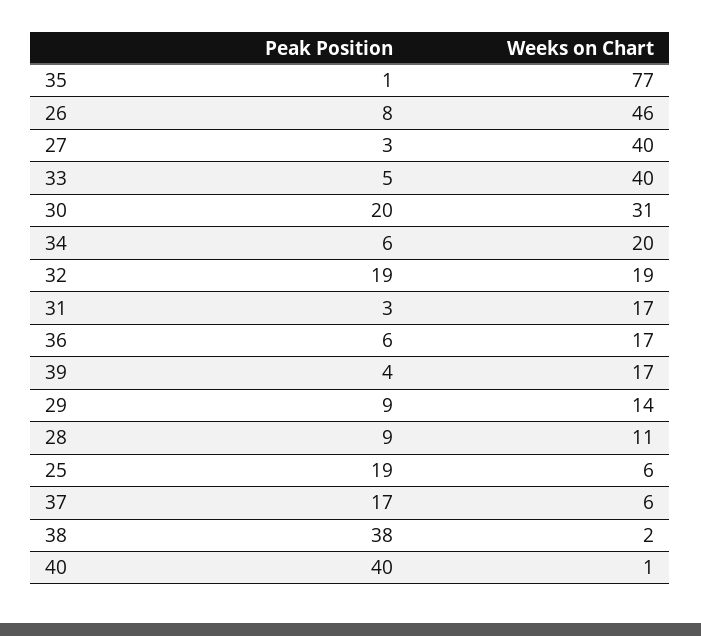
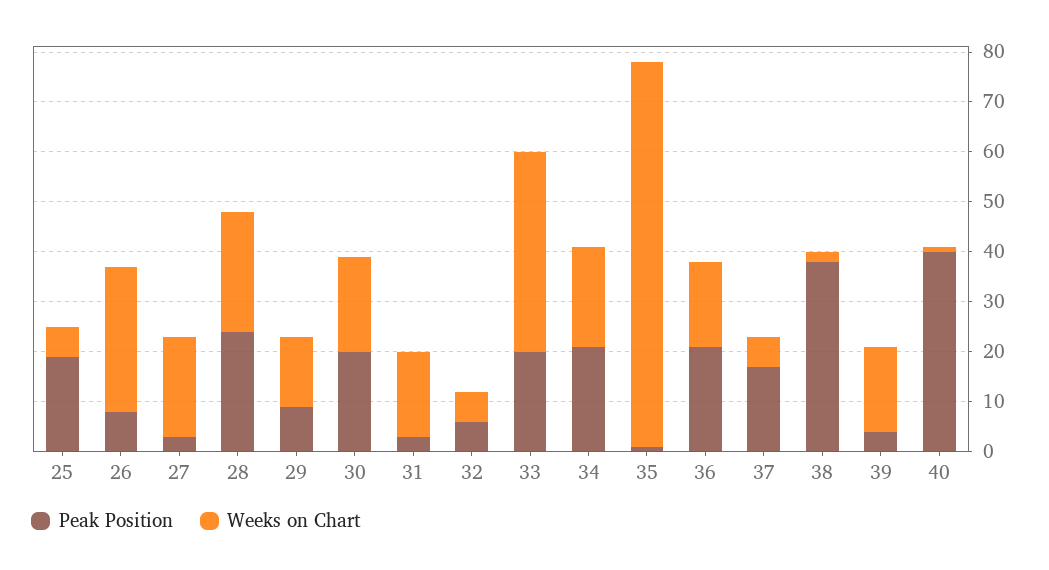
Weeks on Chart, 26: 46 -> 30
Weeks on Chart, 27: 40 -> 20
Peak Position, 33: 5 -> 20
Weeks on Chart, 30: 31 -> 20
Peak Position, 34: 6 -> 20
Peak Position, 32: 19 -> 5
Weeks on Chart, 32: 19 -> 5
Peak Position, 36: 6 -> 20
Peak Position, 28: 9 -> 25
Weeks on Chart, 28: 11 -> 25

